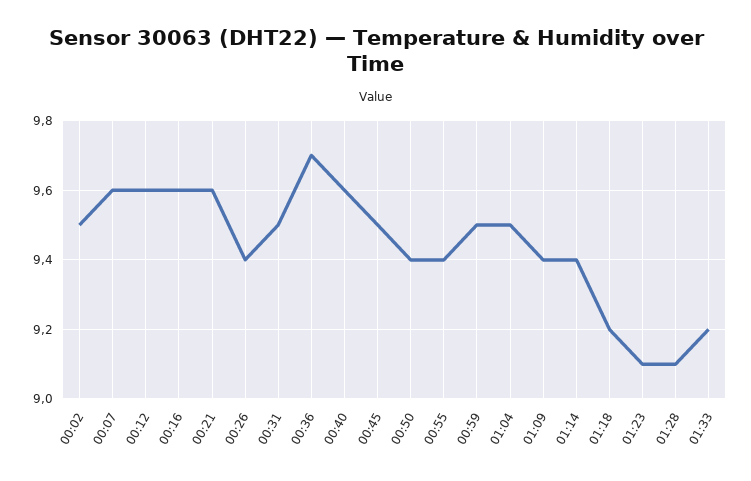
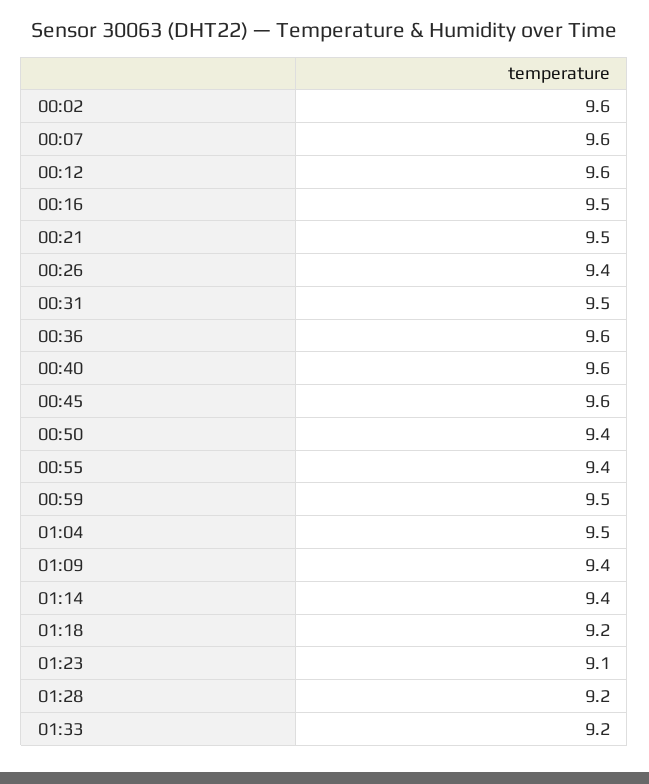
00:02: 9.5 -> 9.6
00:16: 9.6 -> 9.5
00:21: 9.6 -> 9.5
00:36: 9.7 -> 9.6
00:45: 9.5 -> 9.6
01:28: 9.1 -> 9.2

